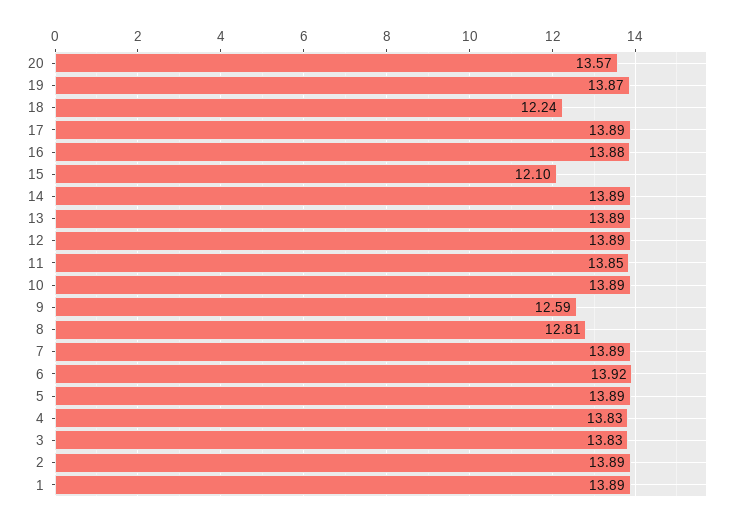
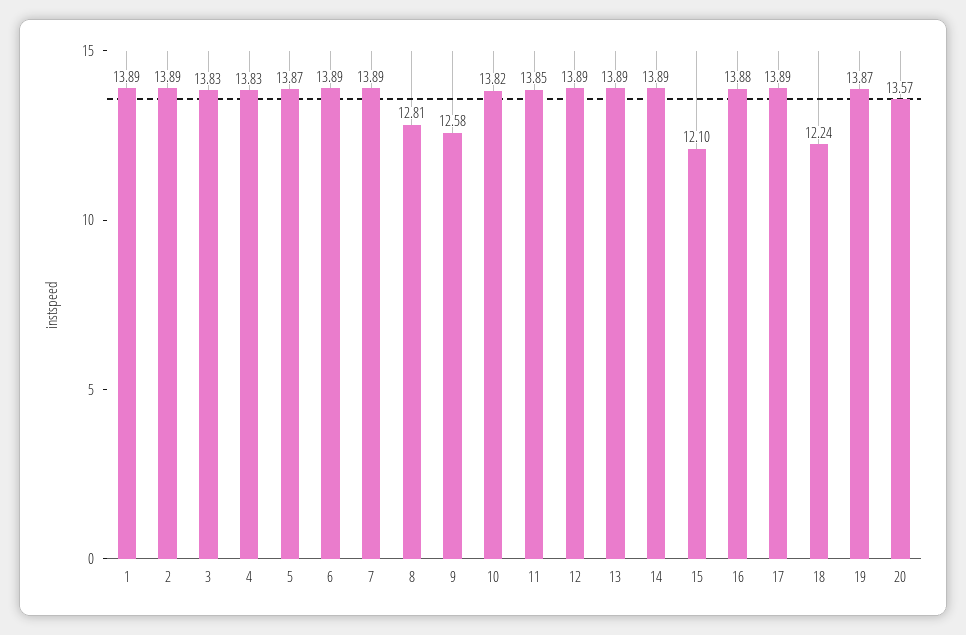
10: 13.89 -> 13.82
9: 12.59 -> 12.58
6: 13.92 -> 13.89
5: 13.89 -> 13.87

